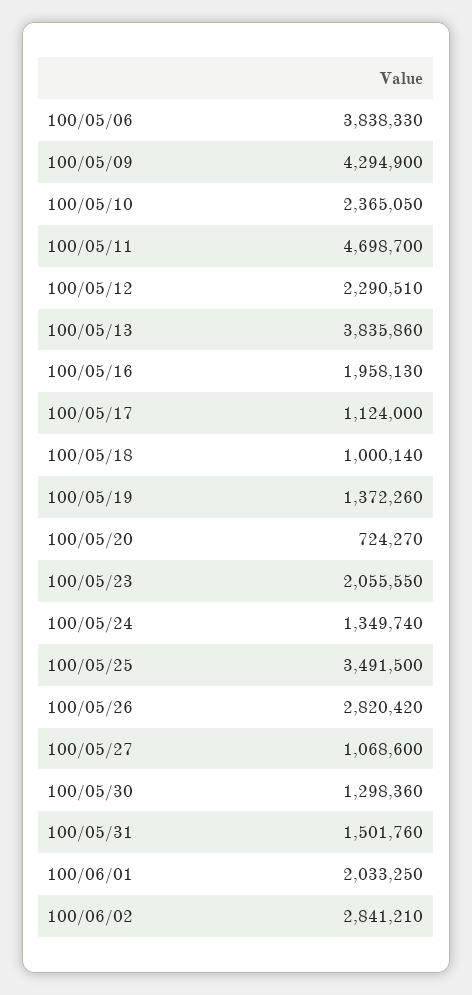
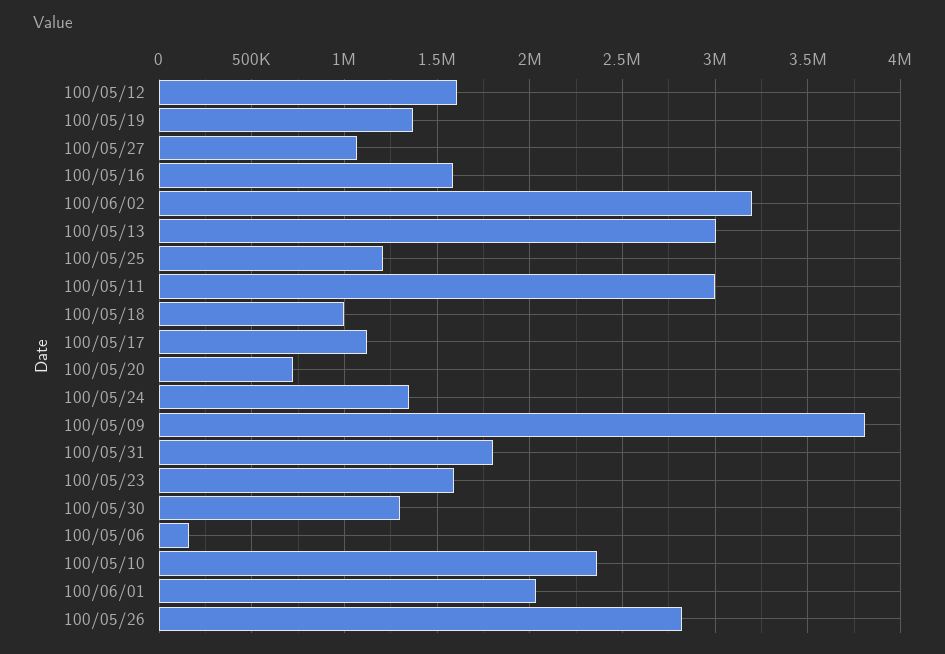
100/05/06: 3838330 -> 150000
100/05/09: 4294900 -> 3800000
100/05/11: 4698700 -> 3000000
100/05/12: 2290510 -> 1600000
100/05/13: 3835860 -> 3000000
100/05/16: 1958130 -> 1600000
100/05/23: 2055550 -> 1600000
100/05/25: 3491500 -> 1200000
100/05/31: 1501760 -> 1800000
100/06/02: 2841210 -> 3200000

